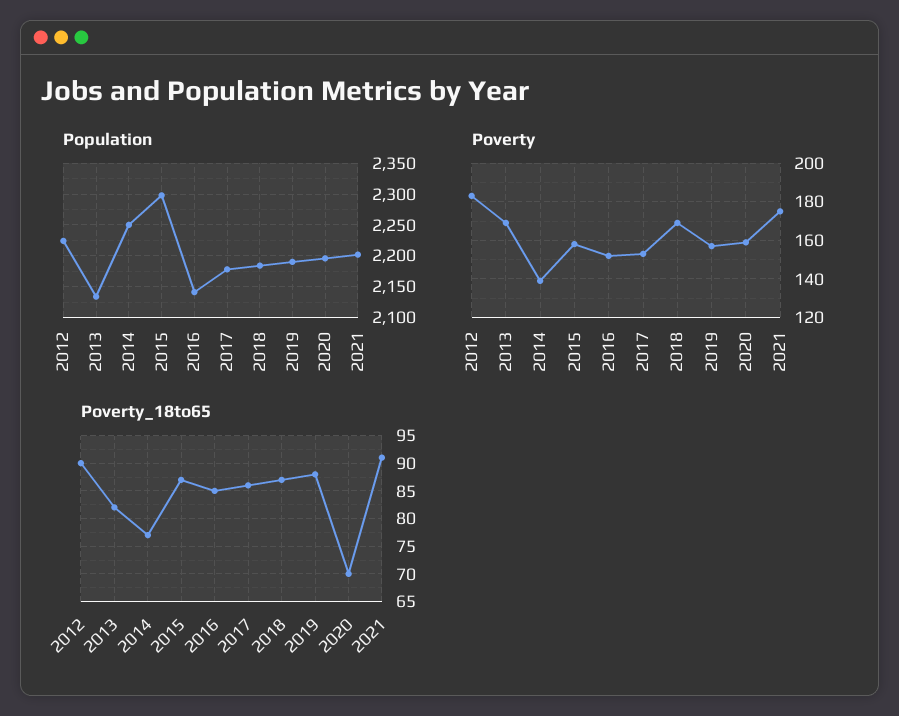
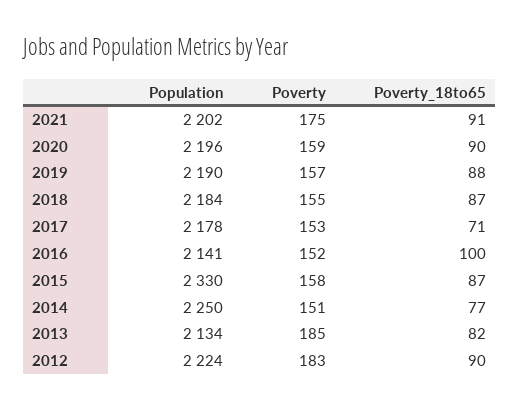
Population, 2015: 2300 -> 2330
Poverty, 2013: 170 -> 185
Poverty, 2014: 140 -> 151
Poverty, 2018: 170 -> 155
Poverty_18to65, 2016: 85 -> 100
Poverty_18to65, 2017: 85 -> 71
Poverty_18to65, 2020: 70 -> 90

